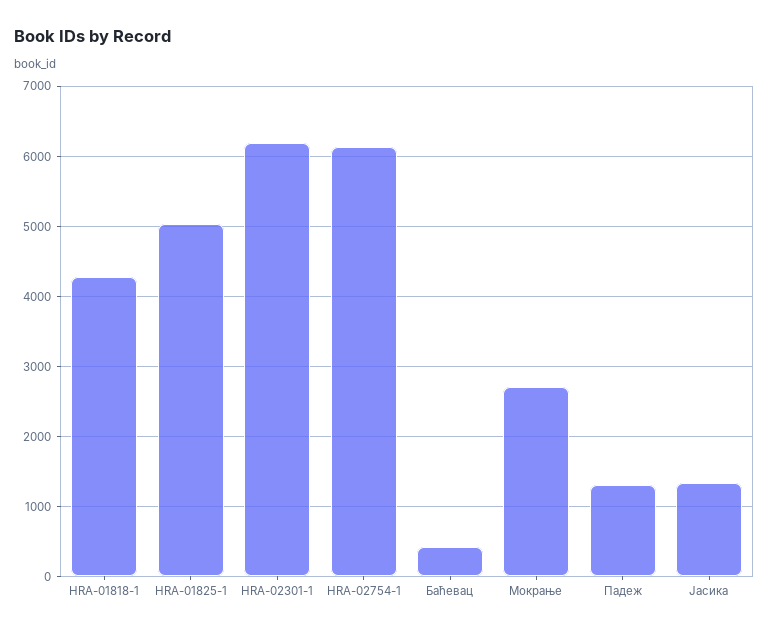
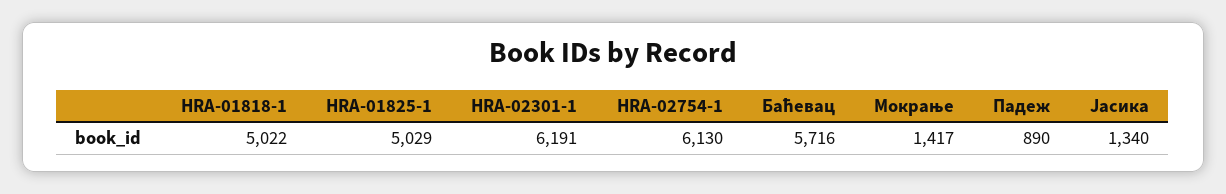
HRA-01818-1: 4300 -> 5022
Баћевац: 400 -> 5716
Мокрање: 2700 -> 1417
Падеж: 1300 -> 890

